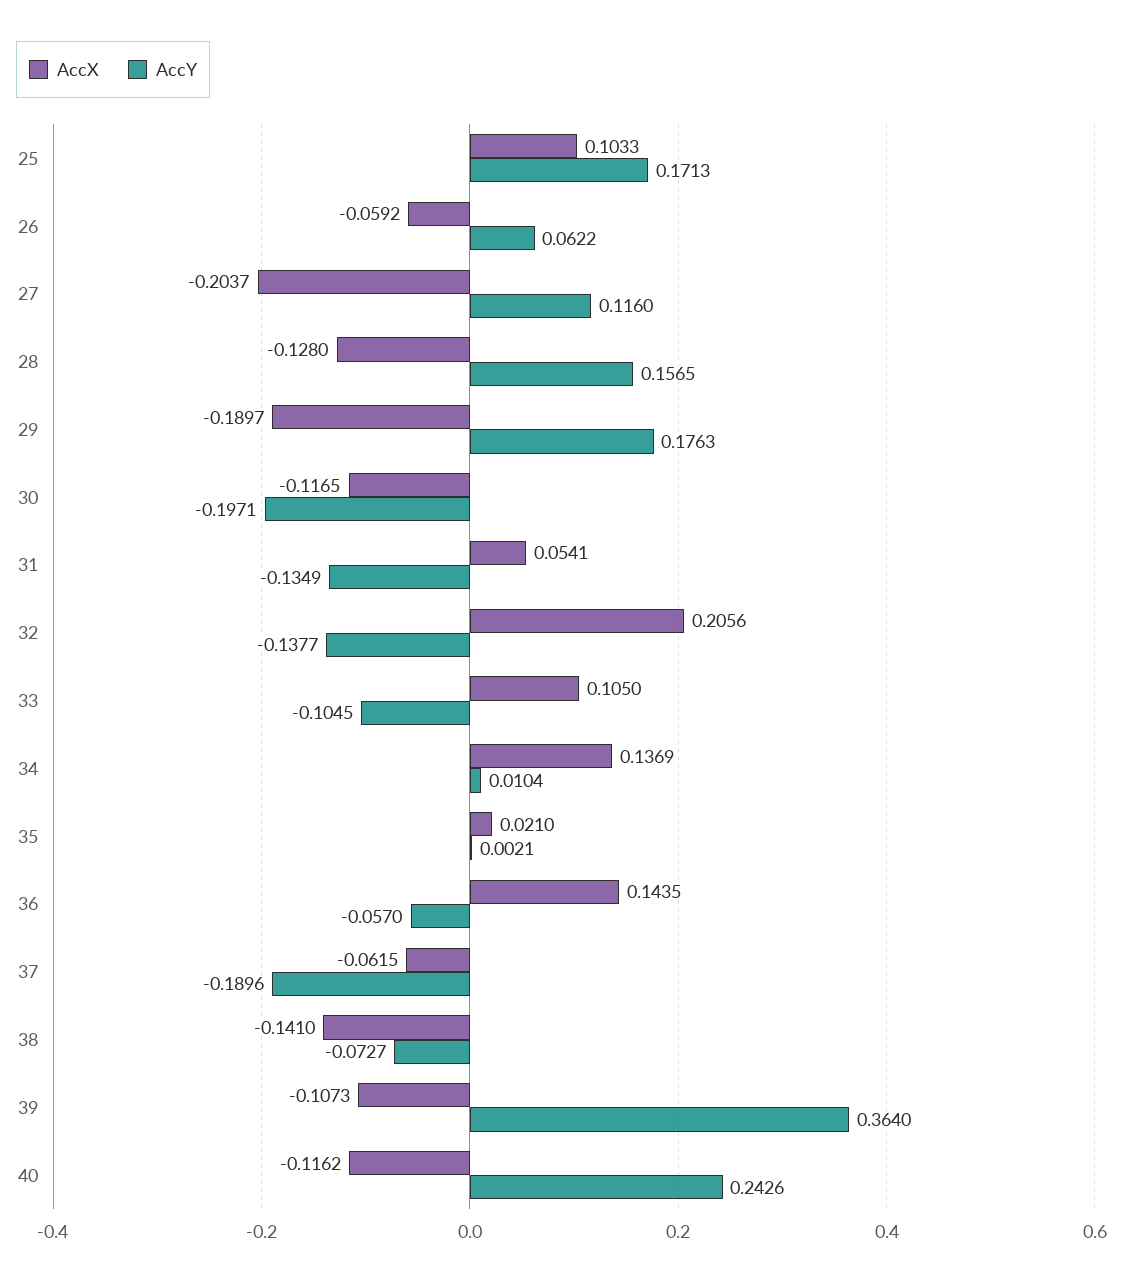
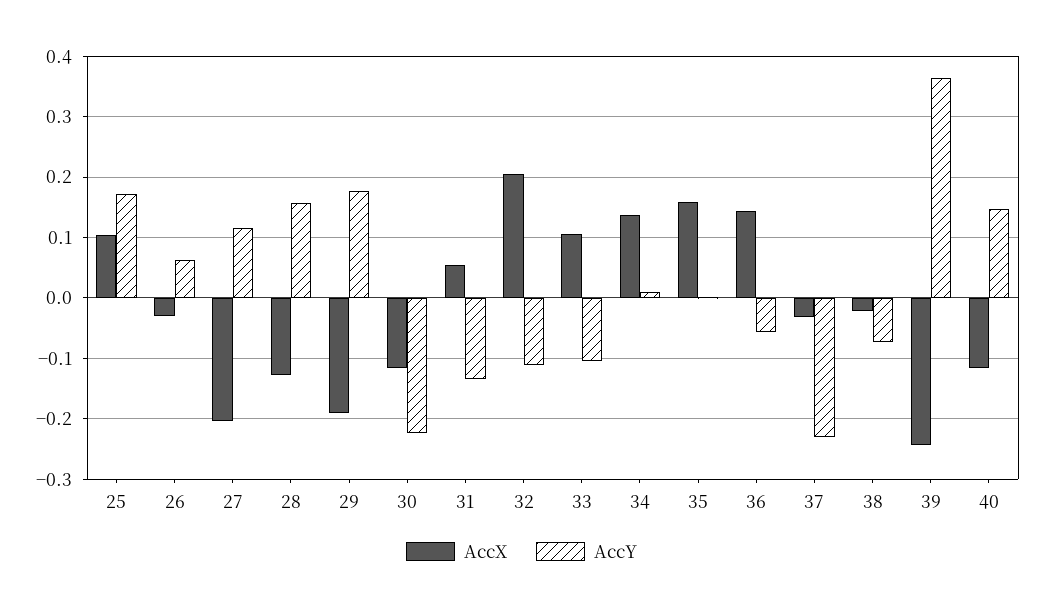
AccX, 26: -0.0592 -> -0.03
AccY, 30: -0.1971 -> -0.22
AccY, 32: -0.1377 -> -0.11
AccX, 35: 0.021 -> 0.16
AccX, 37: -0.0615 -> -0.03
AccY, 37: -0.1896 -> -0.23
AccX, 38: -0.141 -> -0.02
AccX, 39: -0.1073 -> -0.24
AccY, 40: 0.2426 -> 0.15

